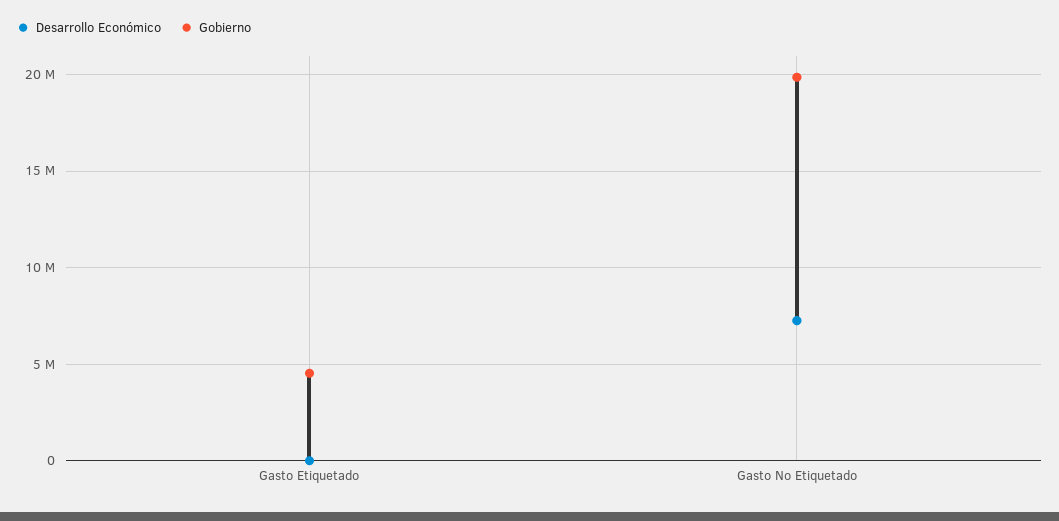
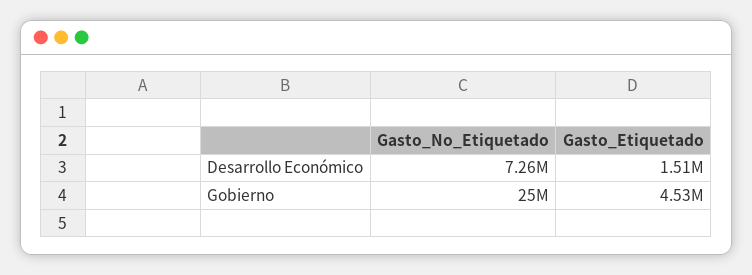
Desarrollo Económico, Gasto Etiquetado: 0 -> 1510000
Gobierno, Gasto No Etiquetado: 20000000 -> 25000000

